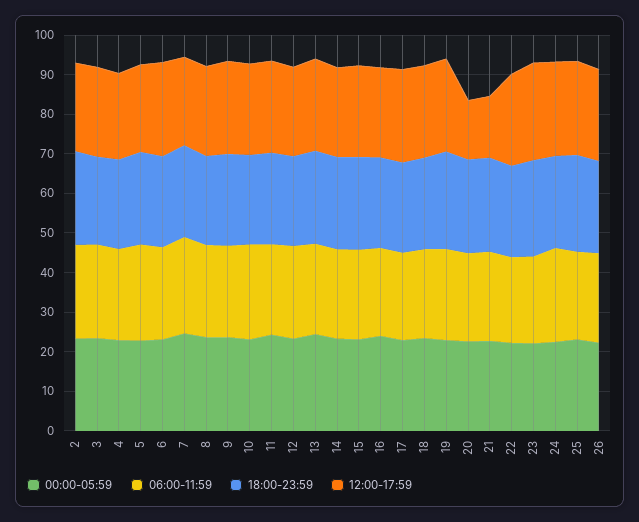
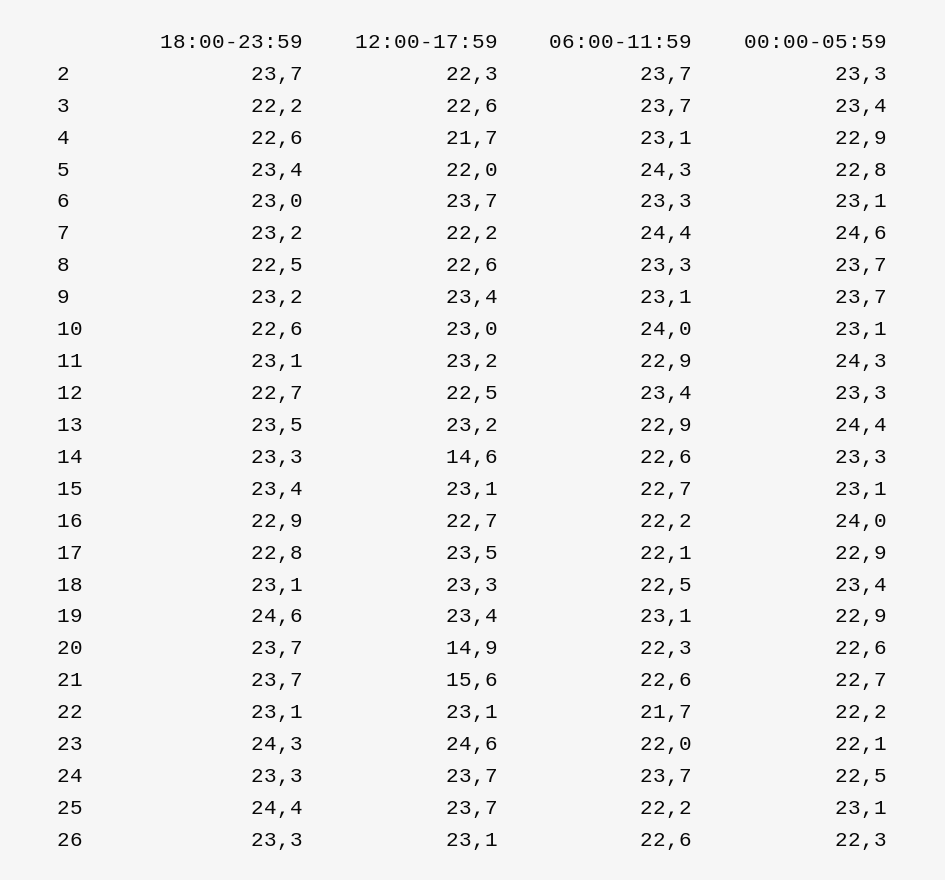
12:00-17:59, 14: 22.5 -> 14.6

